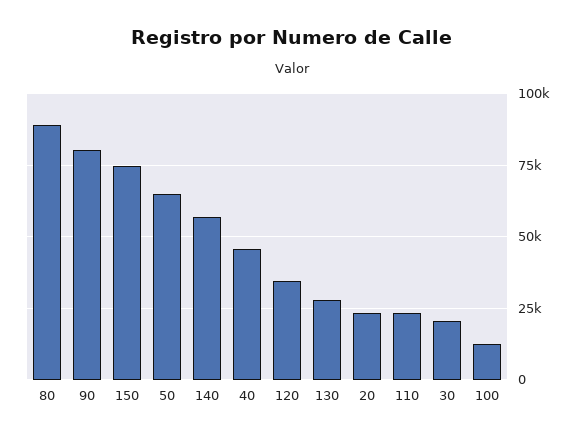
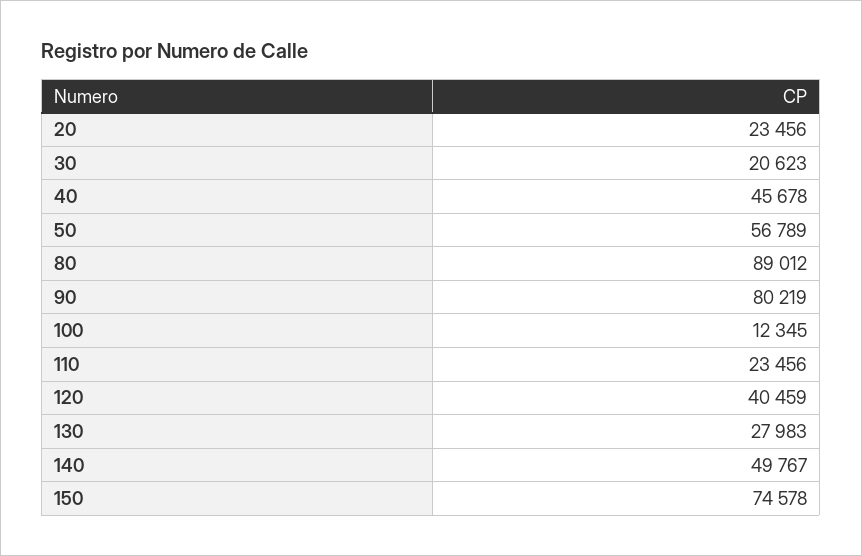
50: 65000 -> 56789
140: 57500 -> 49767
120: 35000 -> 40459

